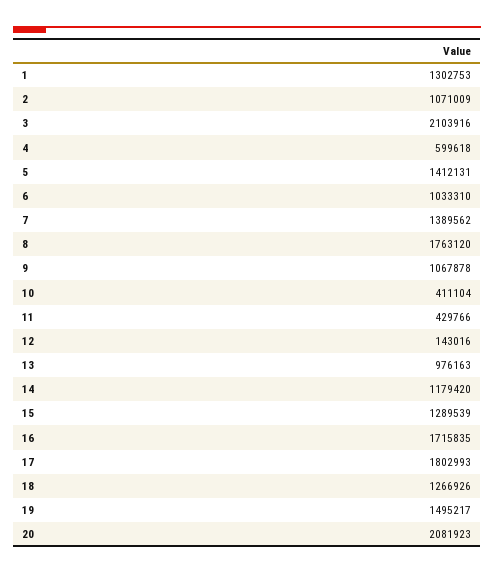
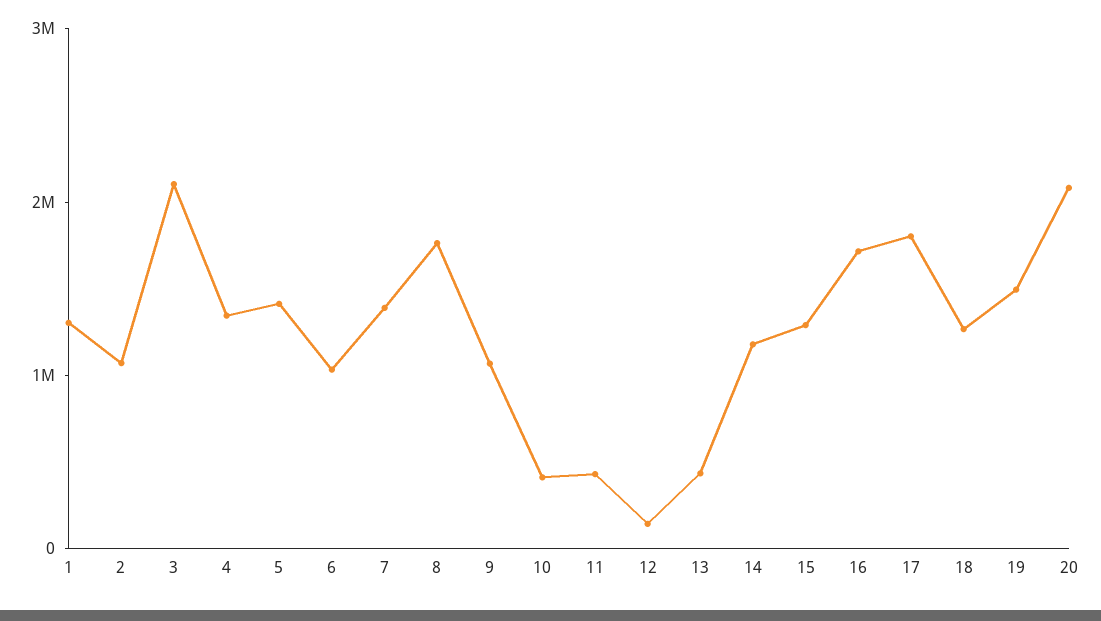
4: 599618 -> 1400000
13: 976163 -> 400000

